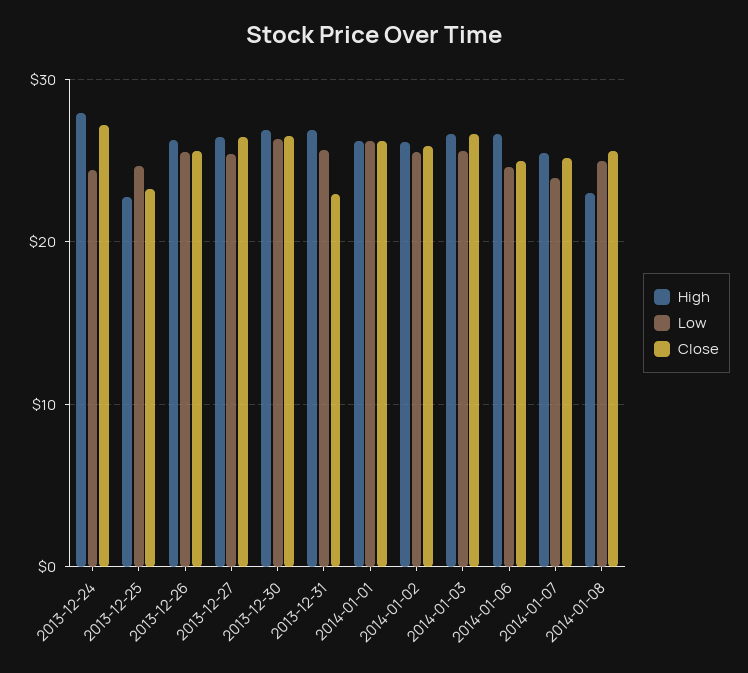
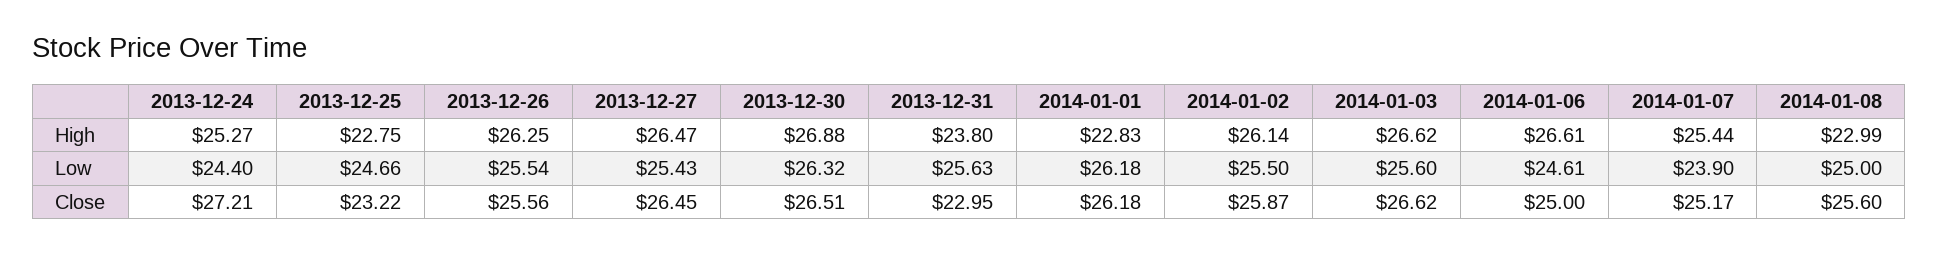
High, 2013-12-24: 28 -> 25.27
High, 2013-12-31: 27 -> 23.8
High, 2014-01-01: 26 -> 22.83

